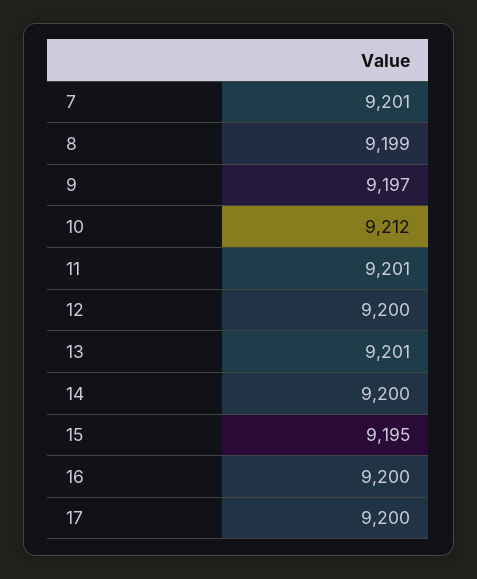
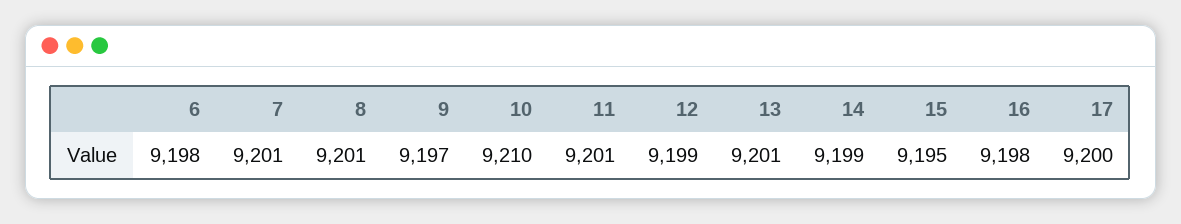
8: 9199 -> 9201
10: 9212 -> 9210
12: 9200 -> 9199
14: 9200 -> 9199
16: 9200 -> 9198
6: none -> 9198

